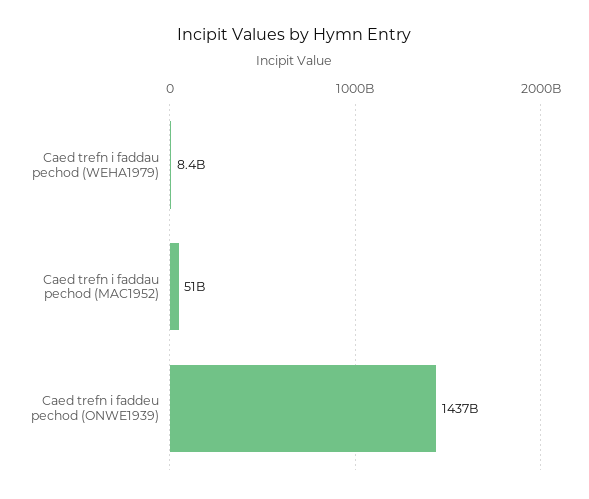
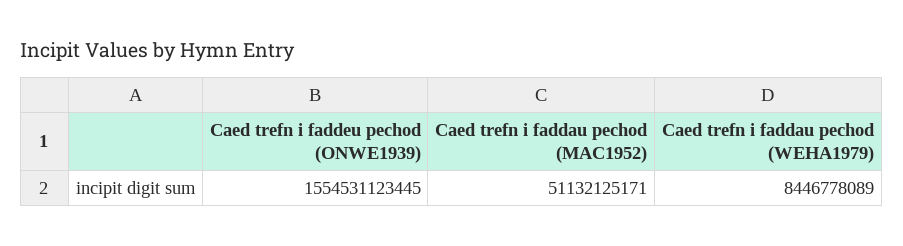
Caed trefn i faddeu pechod (ONWE1939): 1437000000000 -> 1554531123445

